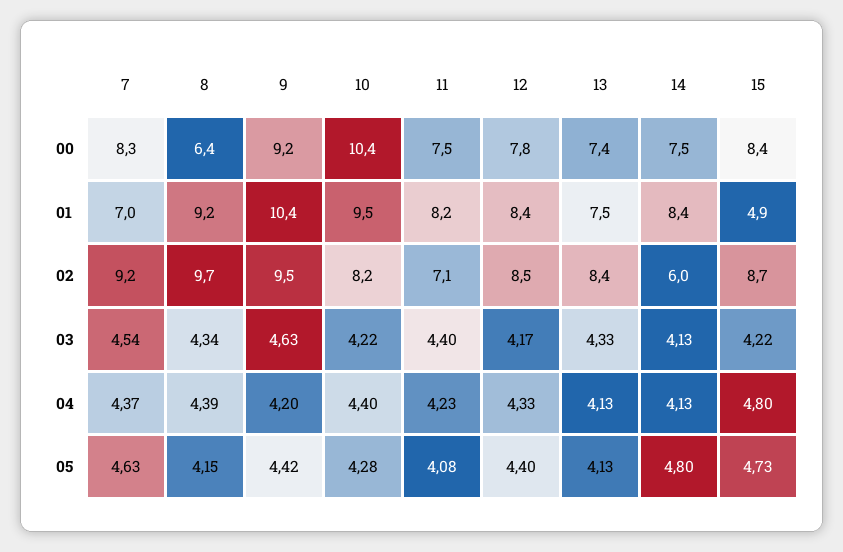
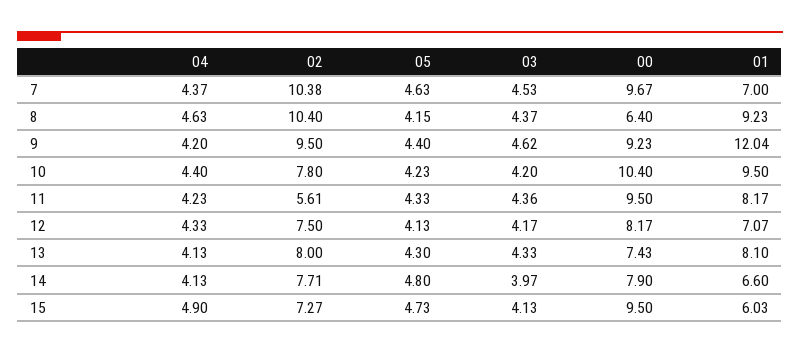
7, 00: 8.3 -> 9.67
11, 00: 7.5 -> 9.5
12, 00: 7.8 -> 8.17
14, 00: 7.5 -> 7.9
15, 00: 8.4 -> 9.5
9, 01: 10.4 -> 12.04
12, 01: 8.4 -> 7.07
13, 01: 7.5 -> 8.1
14, 01: 8.4 -> 6.6
15, 01: 4.9 -> 6.03
7, 02: 9.2 -> 10.38
8, 02: 9.7 -> 10.4
10, 02: 8.2 -> 7.8
11, 02: 7.1 -> 5.61
12, 02: 8.5 -> 7.5
13, 02: 8.4 -> 8
14, 02: 6 -> 7.71
15, 02: 8.7 -> 7.27
7, 03: 4.54 -> 4.53
8, 03: 4.34 -> 4.37
9, 03: 4.63 -> 4.62
10, 03: 4.22 -> 4.2
11, 03: 4.4 -> 4.36
14, 03: 4.13 -> 3.97
15, 03: 4.22 -> 4.13
8, 04: 4.39 -> 4.63
15, 04: 4.8 -> 4.9
9, 05: 4.42 -> 4.4
10, 05: 4.28 -> 4.23
11, 05: 4.08 -> 4.33
12, 05: 4.4 -> 4.13
13, 05: 4.13 -> 4.3

